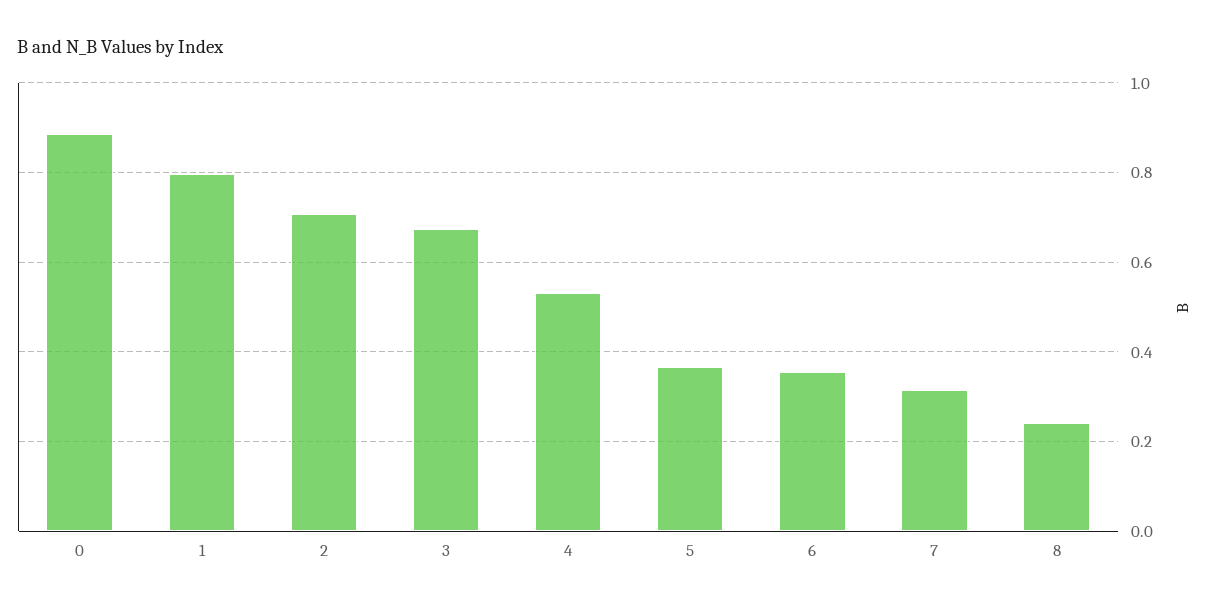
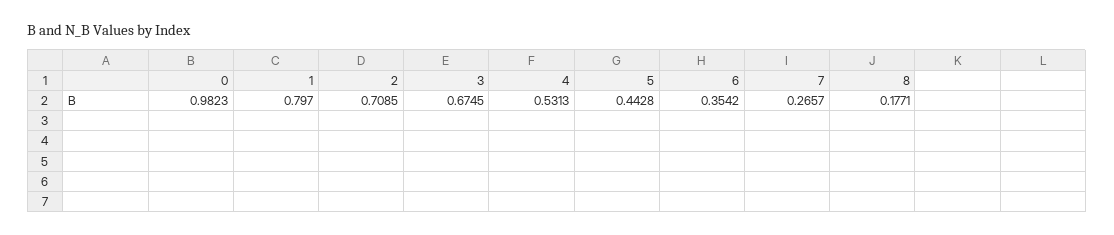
0: 0.88 -> 0.9823
5: 0.36 -> 0.4428
7: 0.32 -> 0.2657
8: 0.24 -> 0.1771

